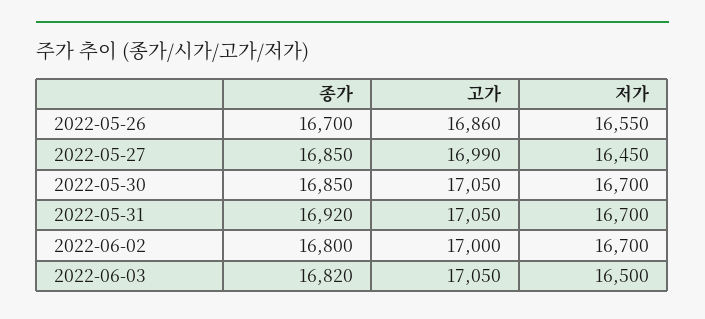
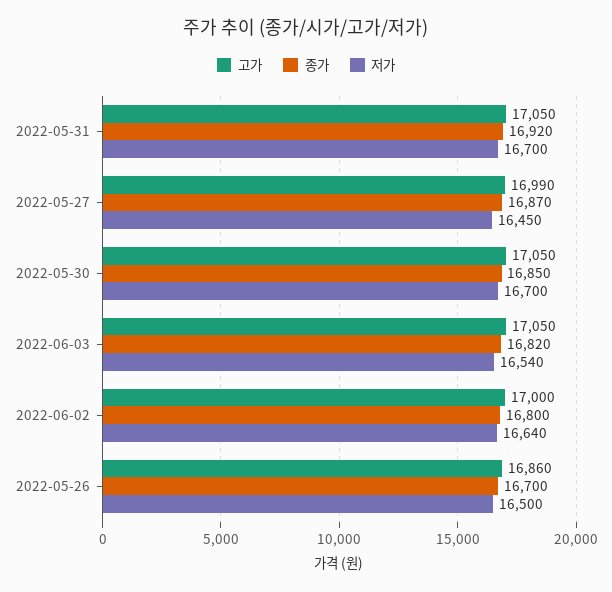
저가, 2022-05-26: 16550 -> 16500
종가, 2022-05-27: 16850 -> 16870
저가, 2022-06-02: 16700 -> 16640
저가, 2022-06-03: 16500 -> 16540

